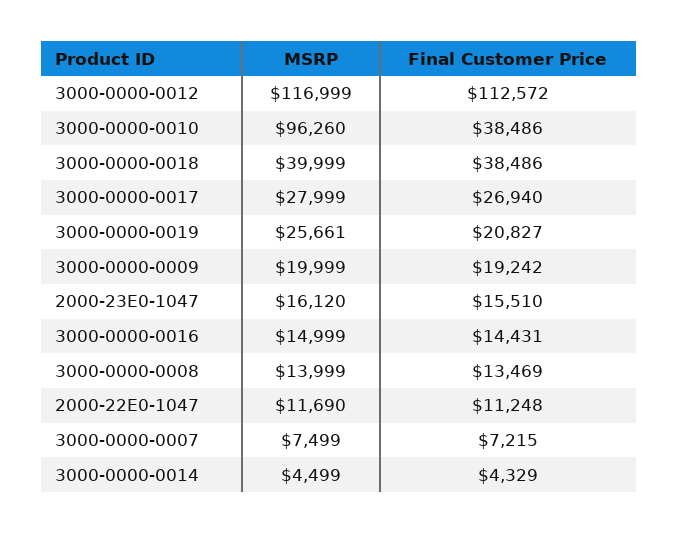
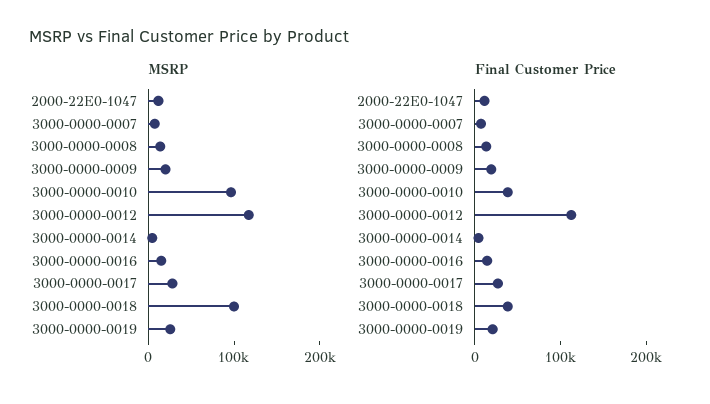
MSRP, 3000-0000-0018: 39999 -> 100000
MSRP, 2000-23E0-1047: 16120 -> none
Final Customer Price, 2000-23E0-1047: 15510 -> none

